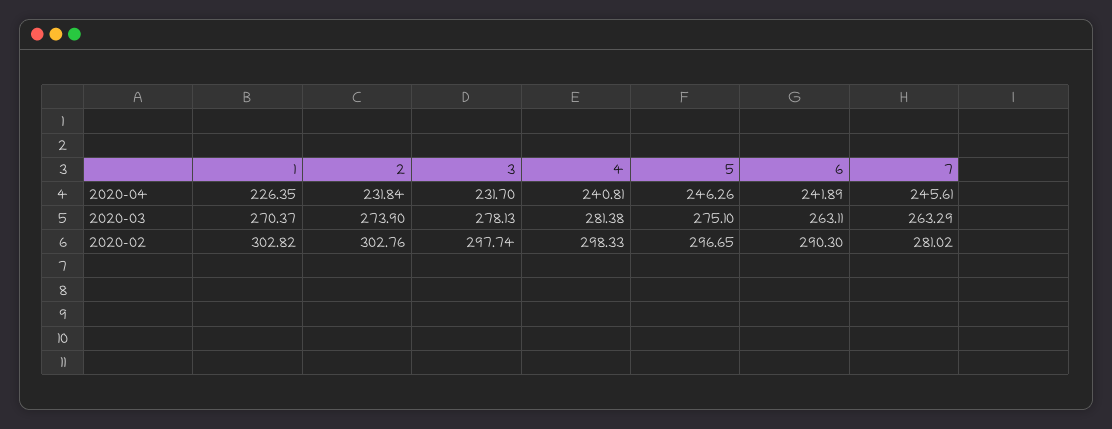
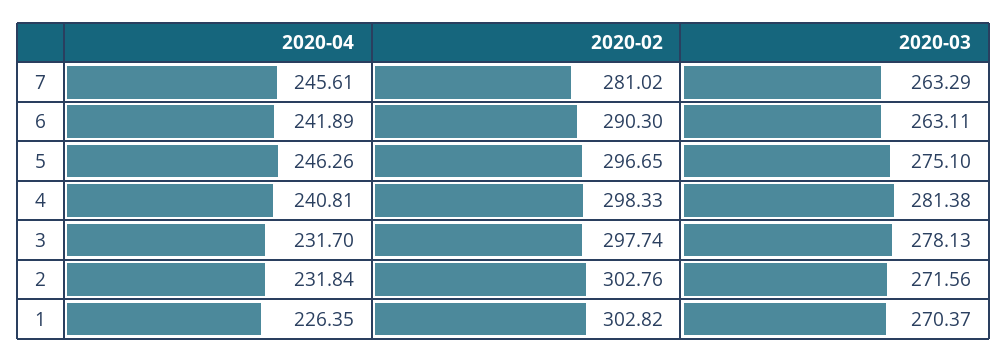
2, 2020-03: 273.9 -> 271.56

